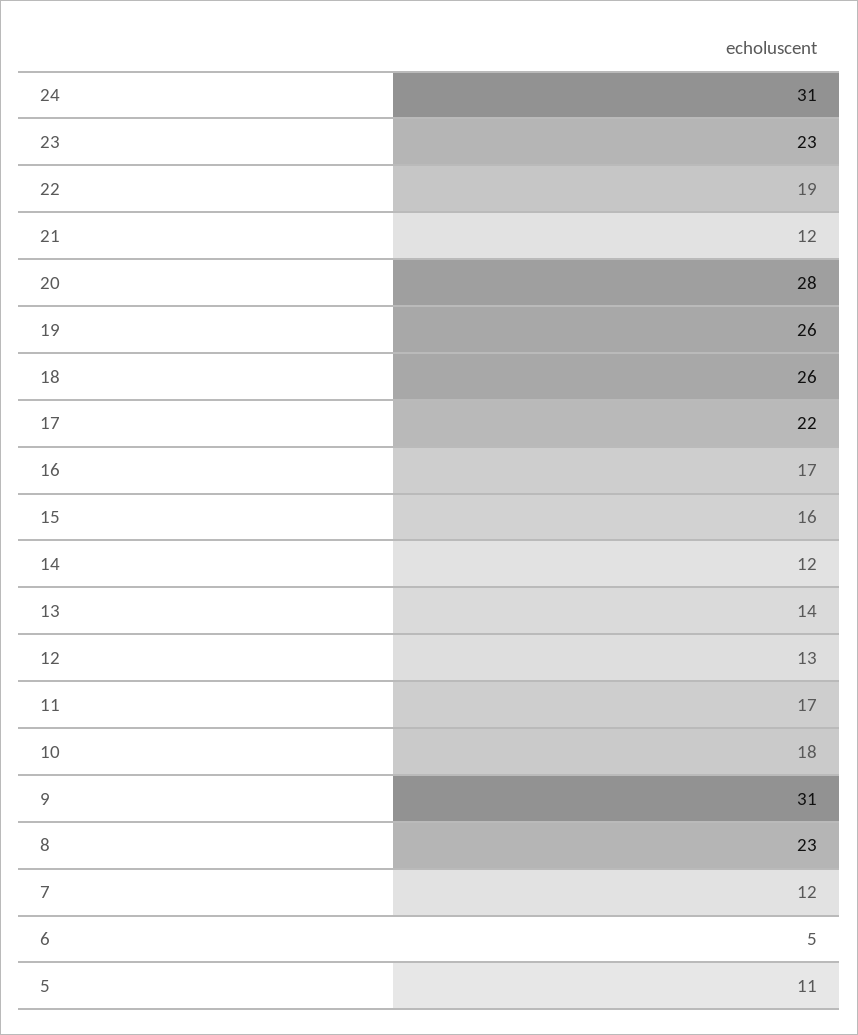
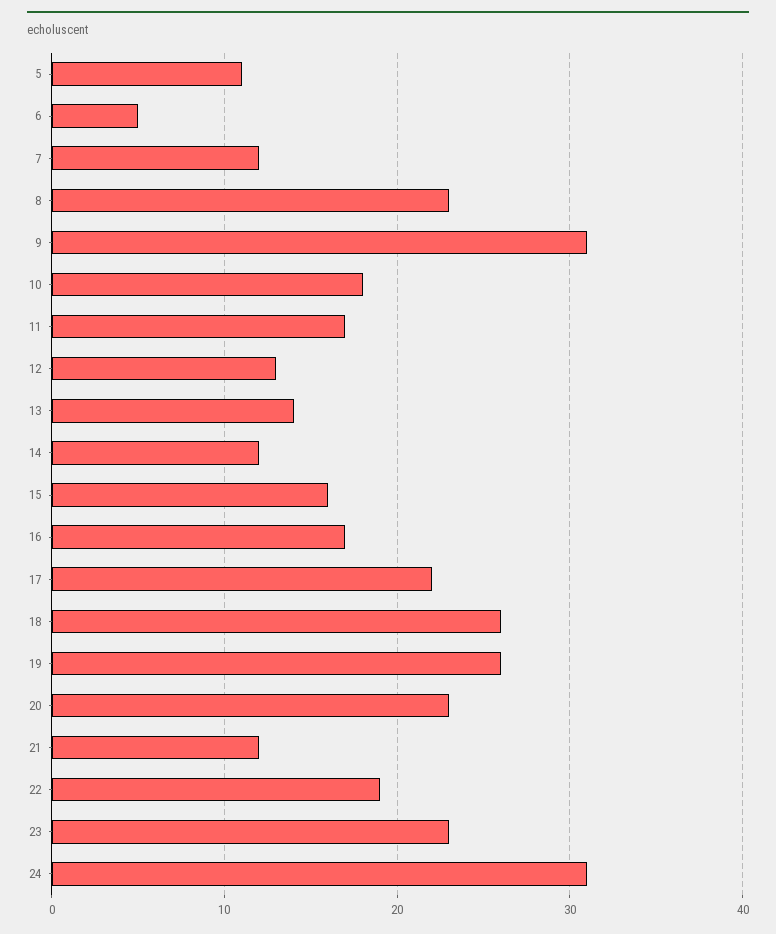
20: 28 -> 23

